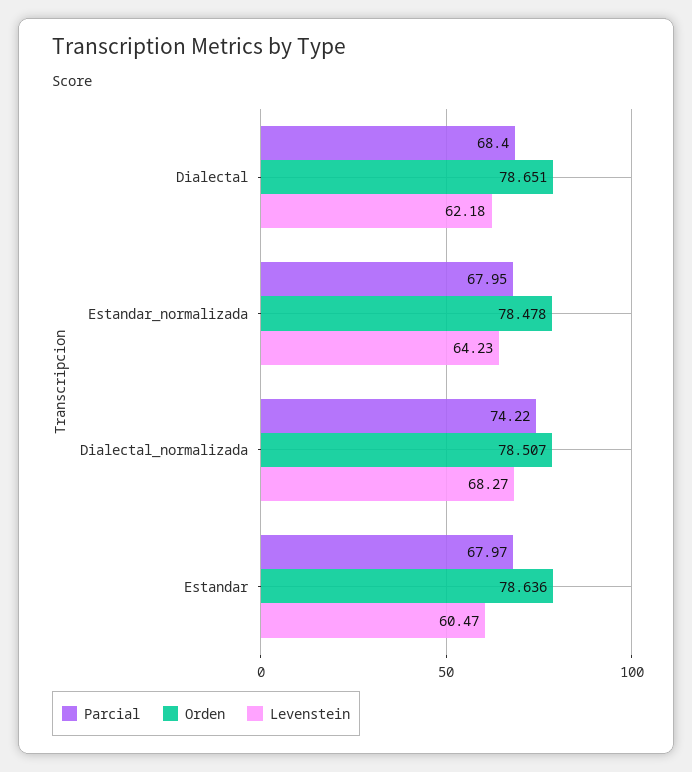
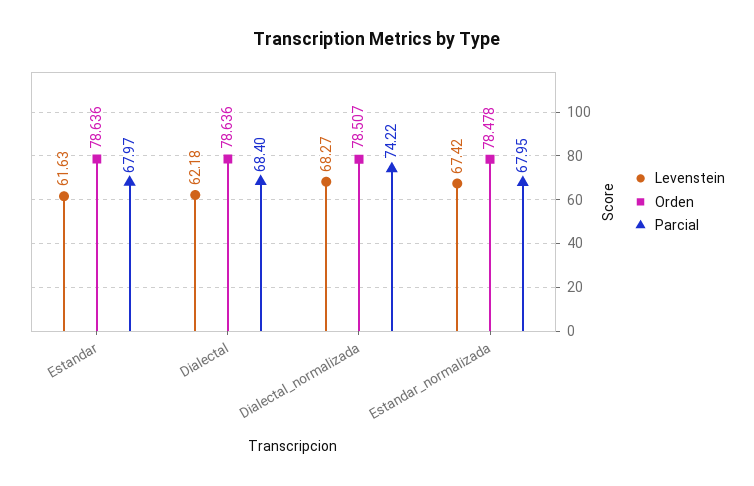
Orden, Dialectal: 78.651 -> 78.636
Levenstein, Estandar_normalizada: 64.23 -> 67.42
Levenstein, Estandar: 60.47 -> 61.63

